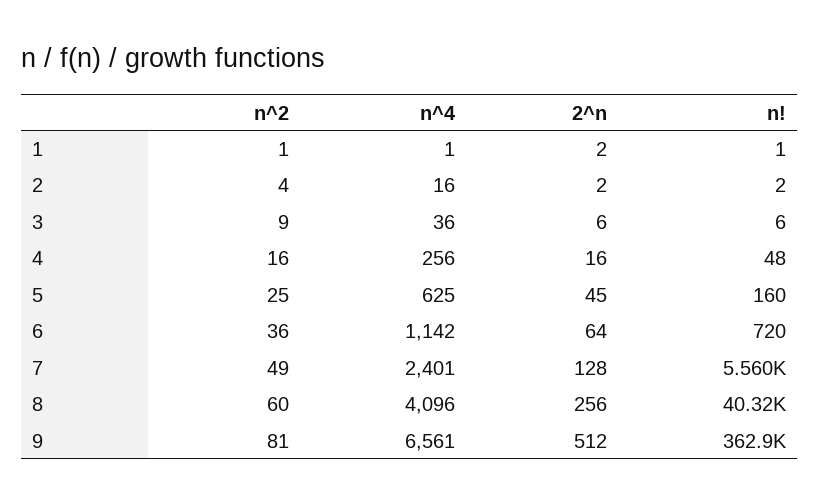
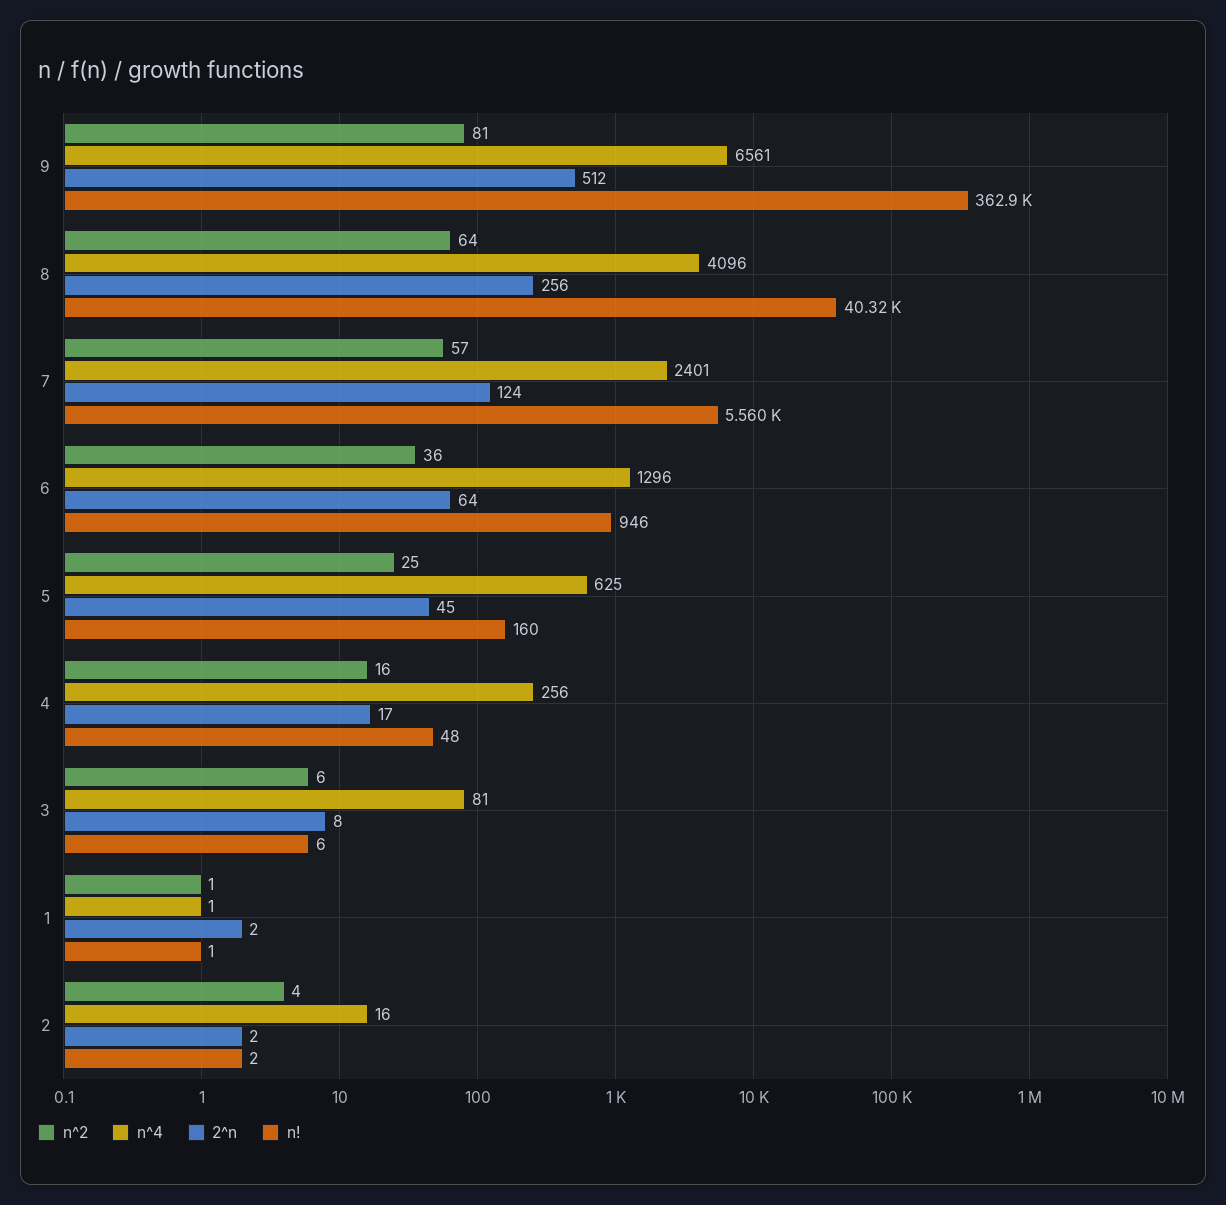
n^2, 3: 9 -> 6
n^4, 3: 36 -> 81
2^n, 3: 6 -> 8
2^n, 4: 16 -> 17
n^4, 6: 1142 -> 1296
n!, 6: 720 -> 946
n^2, 7: 49 -> 57
2^n, 7: 128 -> 124
n^2, 8: 60 -> 64

